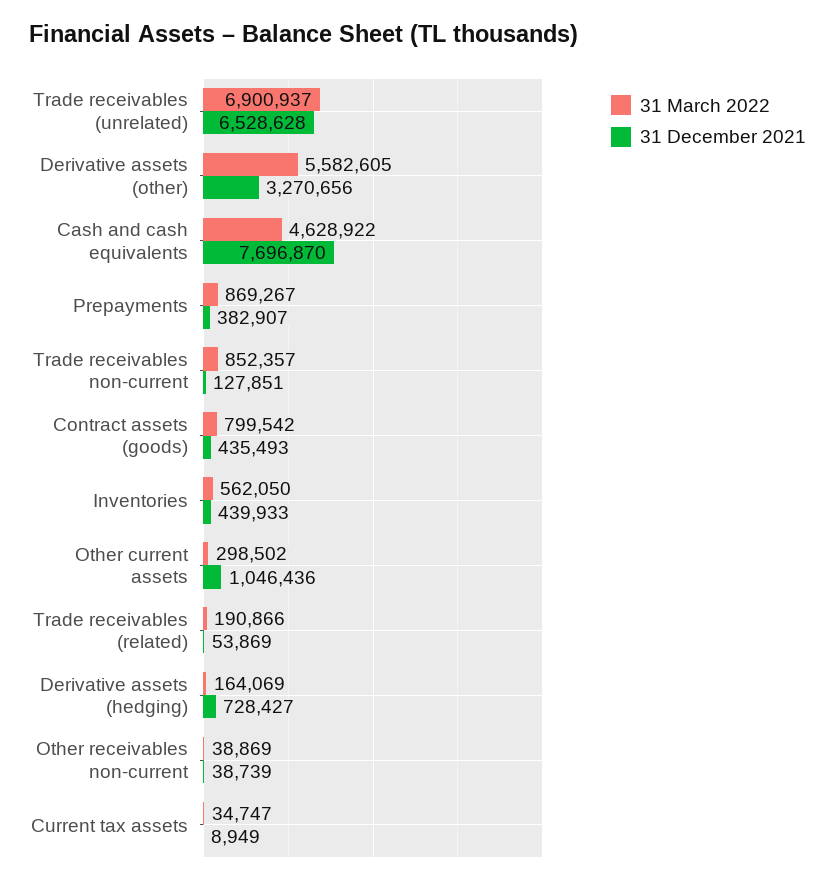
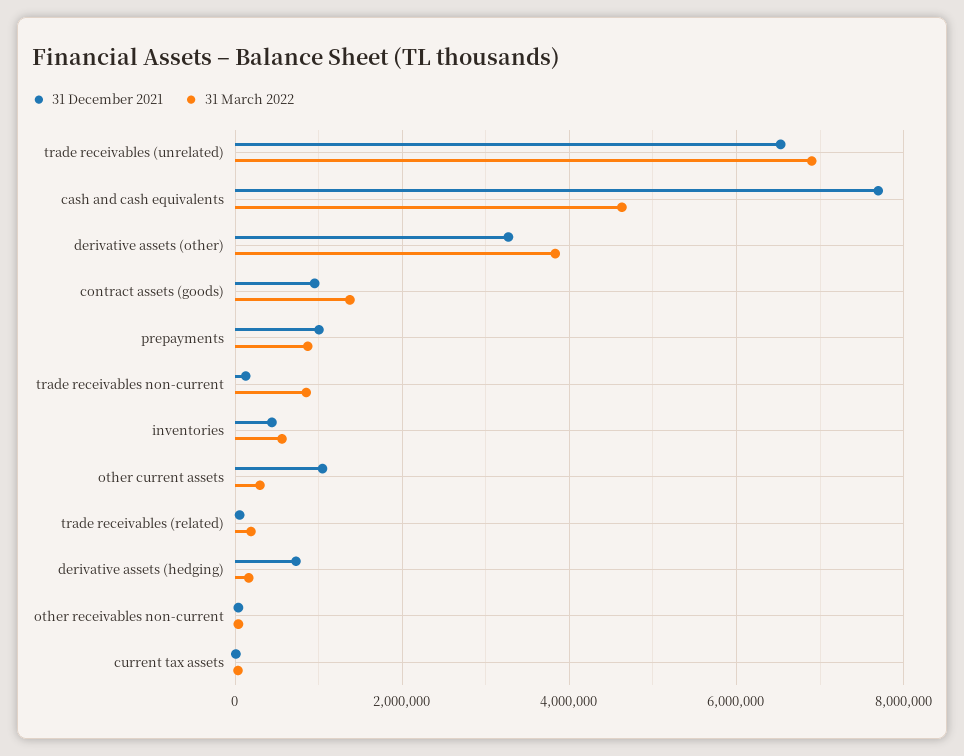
31 March 2022, Derivative assets (other): 5582605 -> 3800000
31 December 2021, Prepayments: 382907 -> 1000000
31 March 2022, Contract assets (goods): 799542 -> 1400000
31 December 2021, Contract assets (goods): 435493 -> 1000000

